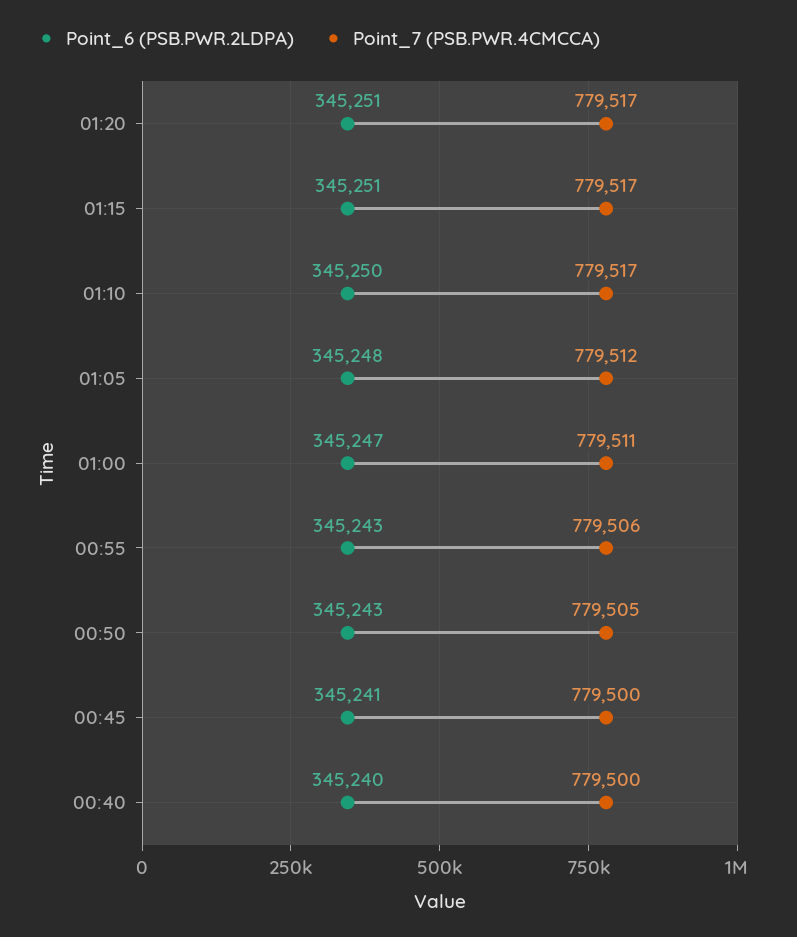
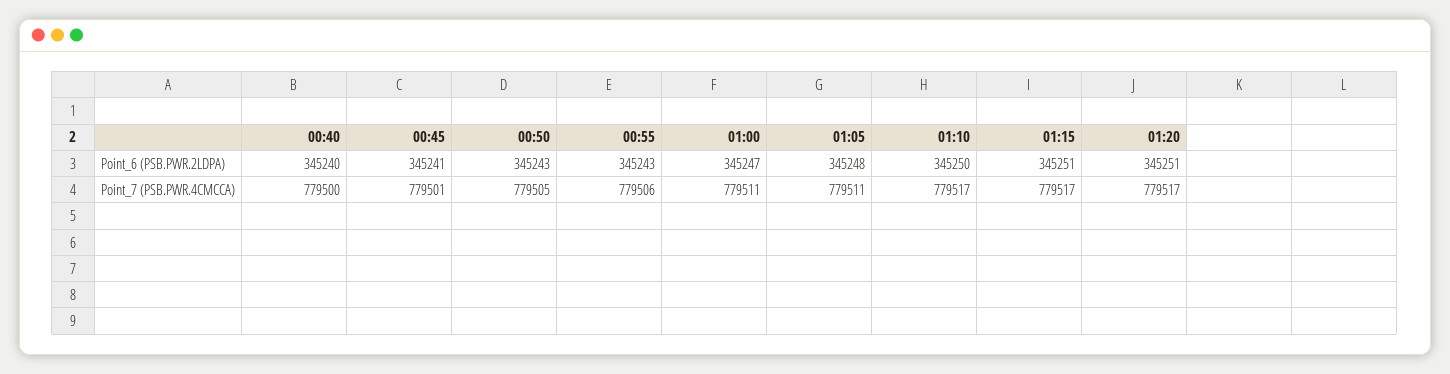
Point_7 (PSB.PWR.4CMCCA), 01:05: 779512 -> 779511
Point_7 (PSB.PWR.4CMCCA), 00:45: 779500 -> 779501

